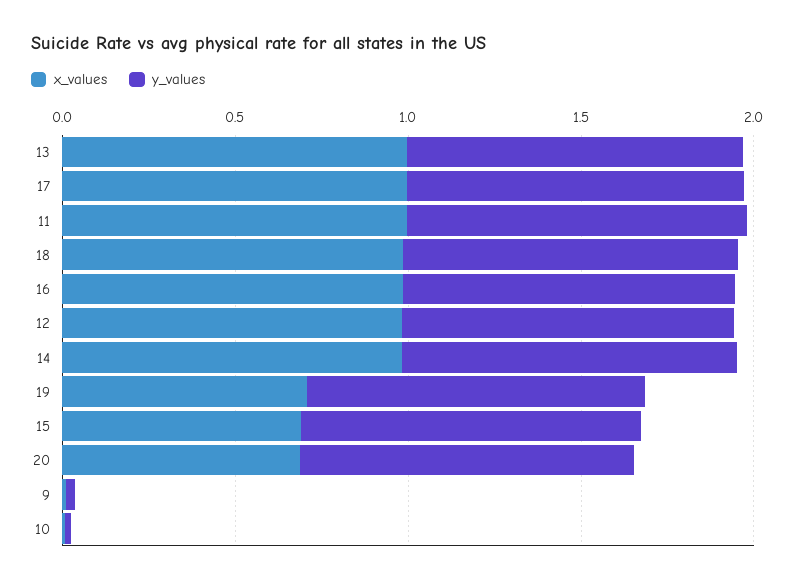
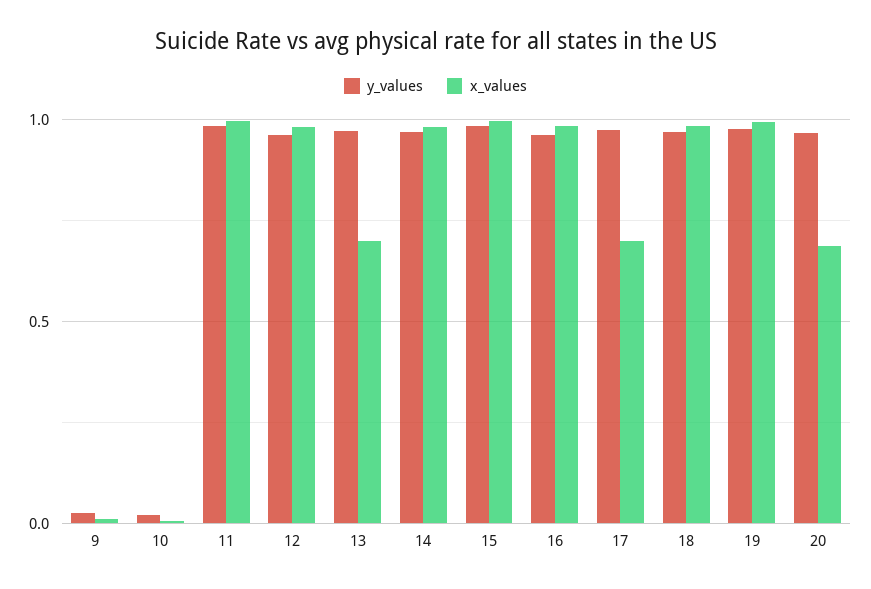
x_values, 13: 1 -> 0.7
x_values, 17: 1 -> 0.7
x_values, 19: 0.7 -> 1
x_values, 15: 0.7 -> 1

